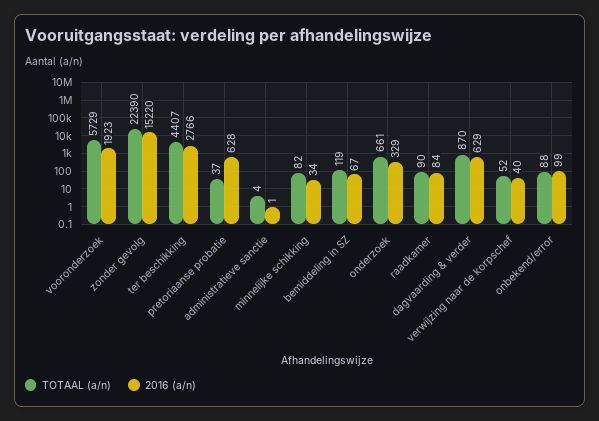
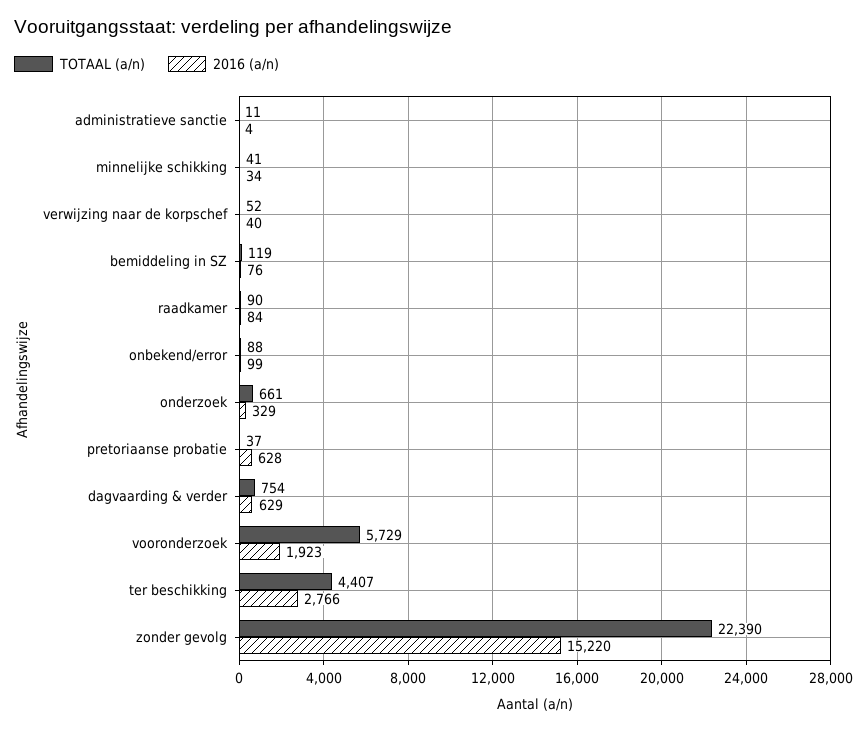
TOTAAL (a/n), administratieve sanctie: 4 -> 11
2016 (a/n), administratieve sanctie: 1 -> 4
TOTAAL (a/n), minnelijke schikking: 82 -> 41
2016 (a/n), bemiddeling in SZ: 67 -> 76
TOTAAL (a/n), dagvaarding & verder: 870 -> 754

